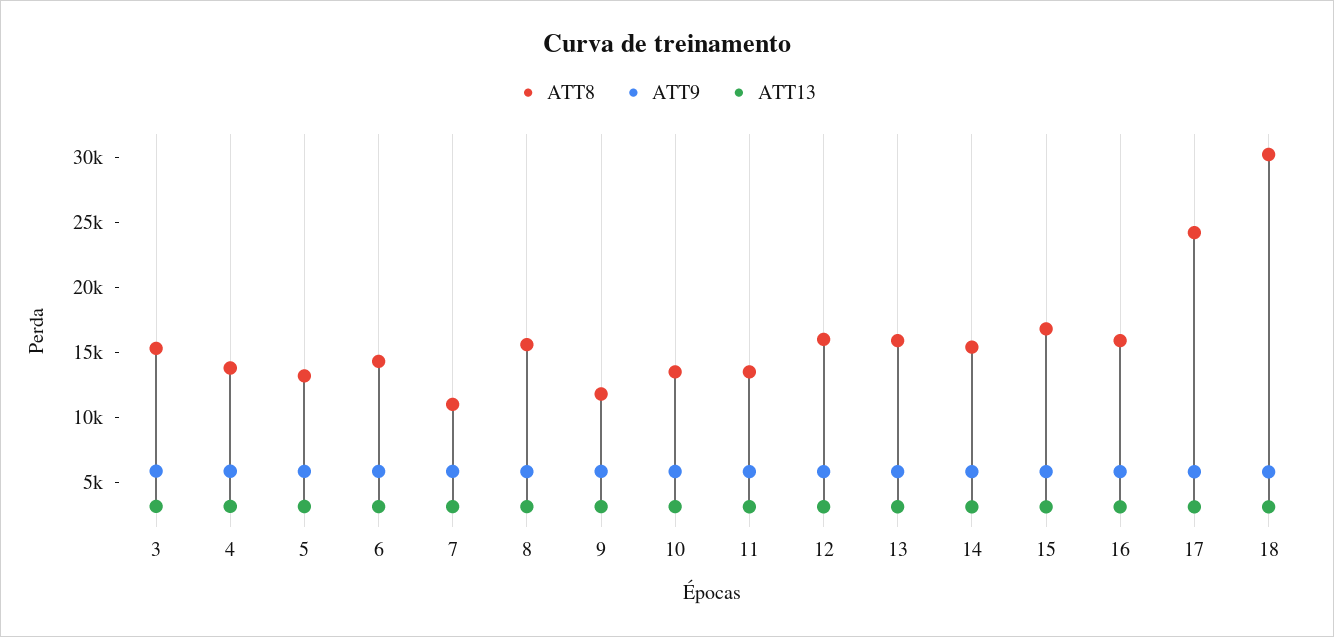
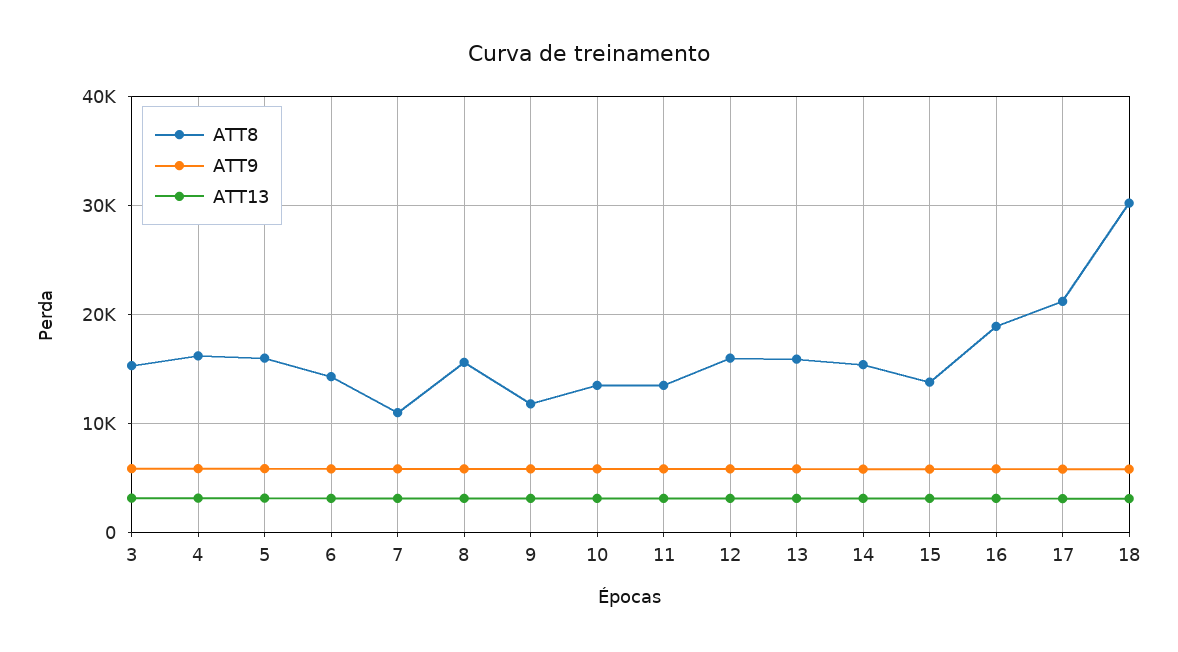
ATT8, 4: 14000 -> 16000
ATT8, 5: 13000 -> 16000
ATT8, 15: 17000 -> 14000
ATT8, 16: 16000 -> 19000
ATT8, 17: 24000 -> 21000

